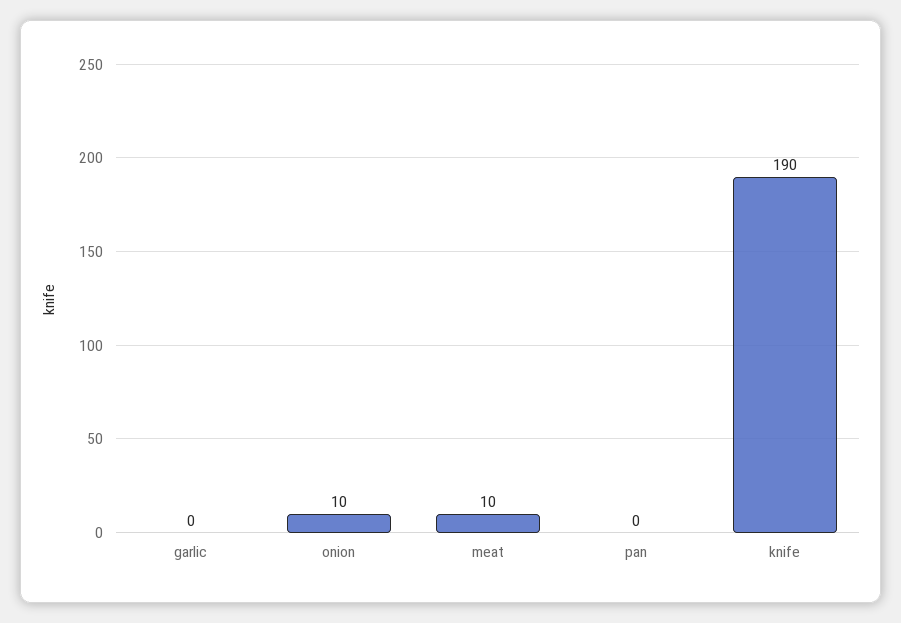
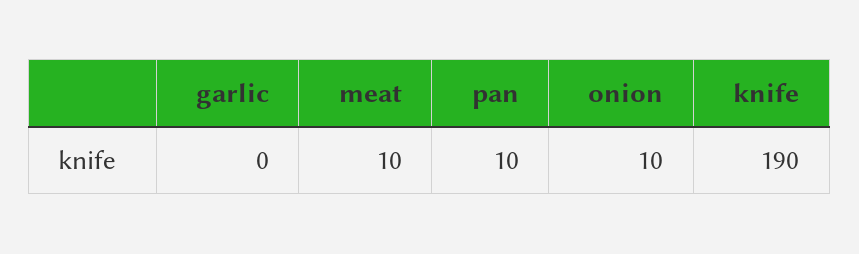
pan: 0 -> 10

